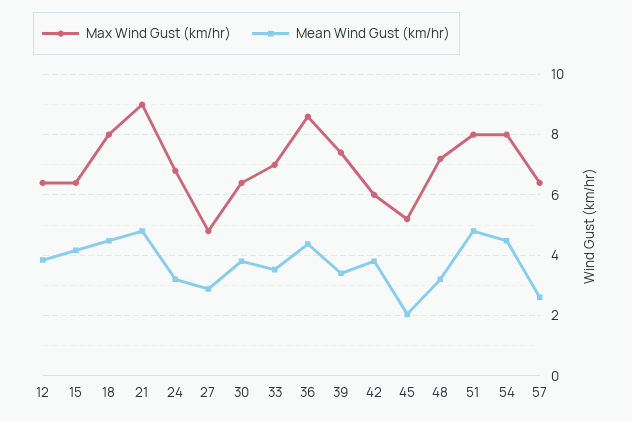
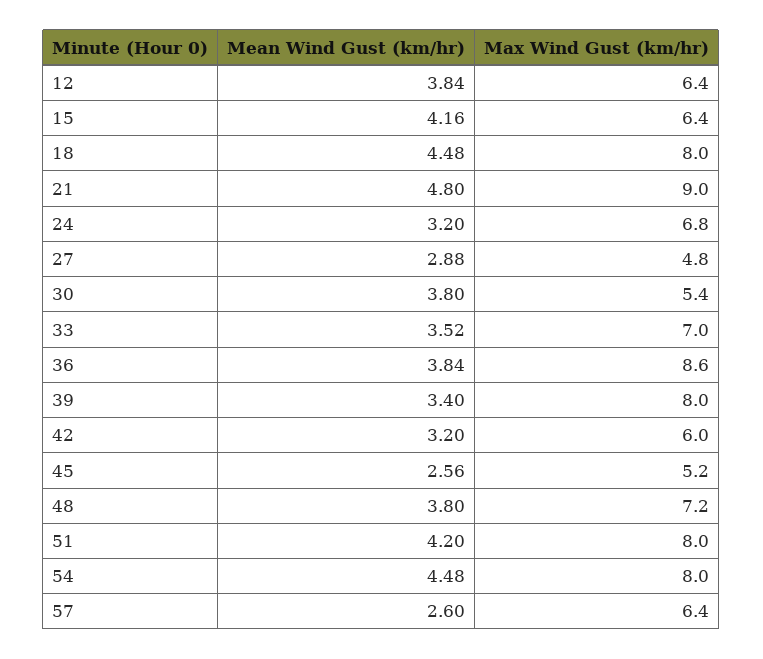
Max Wind Gust (km/hr), 30: 6.4 -> 5.4
Mean Wind Gust (km/hr), 36: 4.4 -> 3.84
Max Wind Gust (km/hr), 39: 7.4 -> 8
Mean Wind Gust (km/hr), 42: 3.8 -> 3.2
Mean Wind Gust (km/hr), 45: 2 -> 2.56
Mean Wind Gust (km/hr), 48: 3.2 -> 3.8
Mean Wind Gust (km/hr), 51: 4.8 -> 4.2

